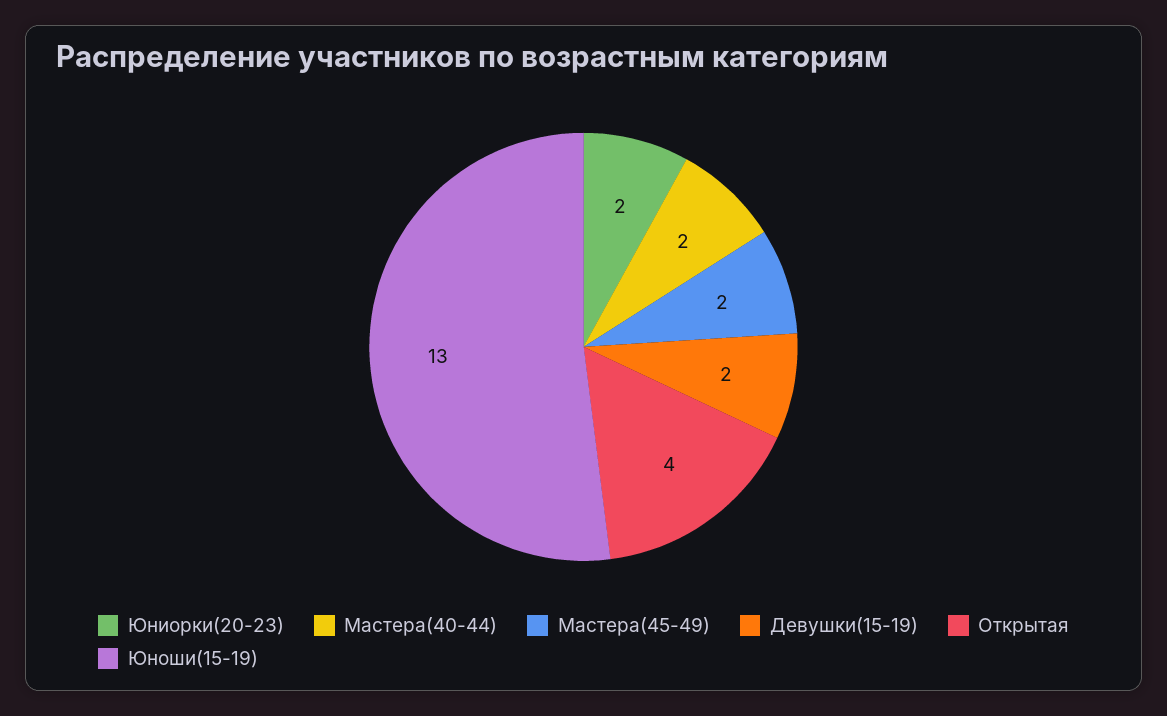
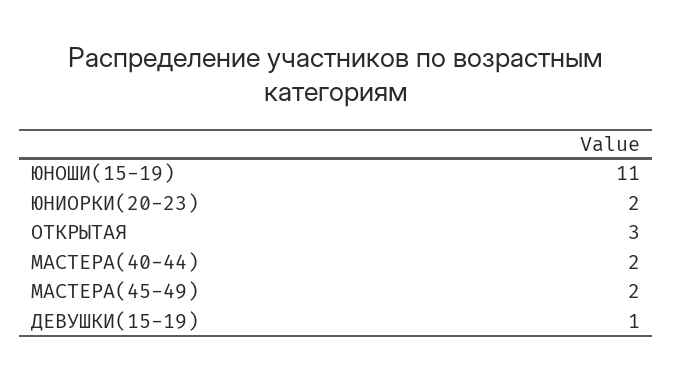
Девушки(15-19): 2 -> 1
Открытая: 4 -> 3
Юноши(15-19): 13 -> 11

